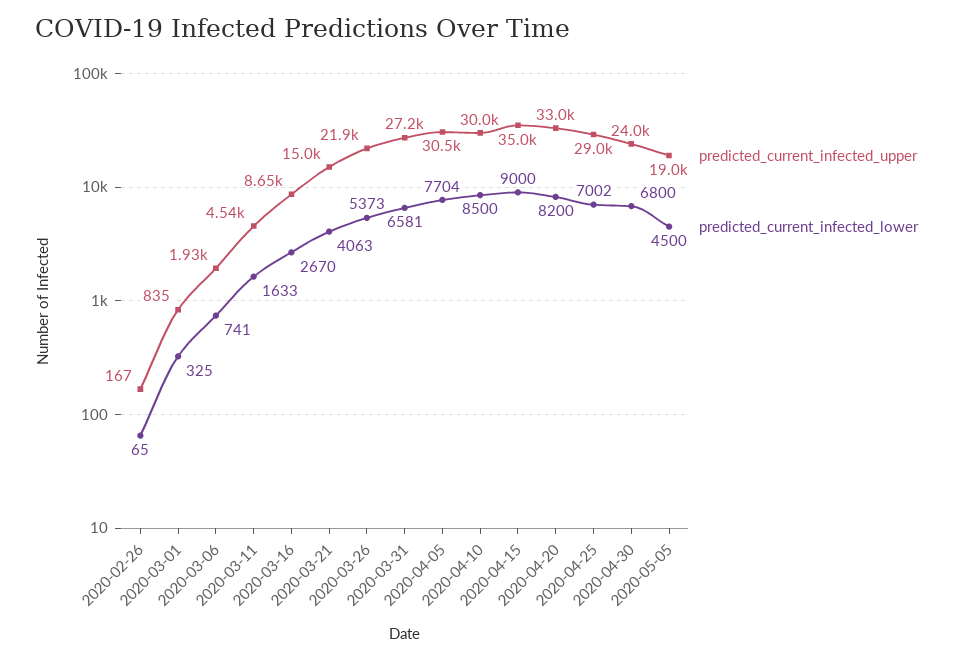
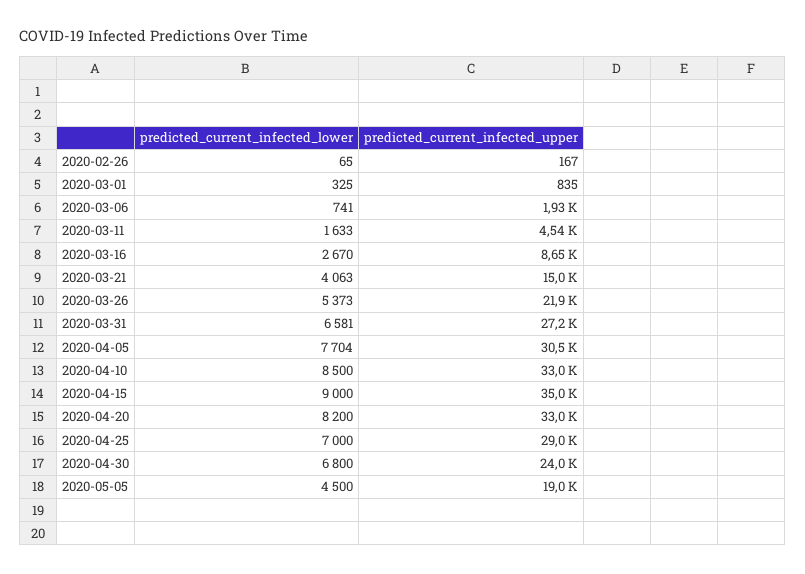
predicted_current_infected_upper, 2020-04-10: 30000 -> 33000
predicted_current_infected_lower, 2020-04-25: 7002 -> 7000

